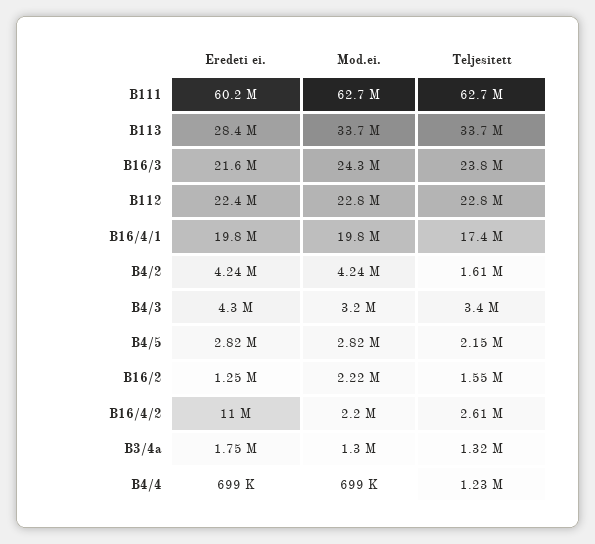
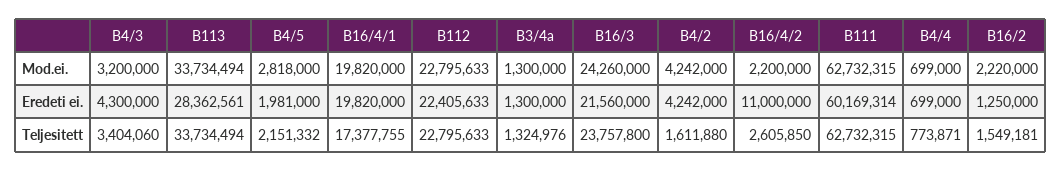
Eredeti ei., B4/5: 2820000 -> 1981000
Eredeti ei., B3/4a: 1750000 -> 1300000
Teljesitett, B4/4: 1230000 -> 773871

